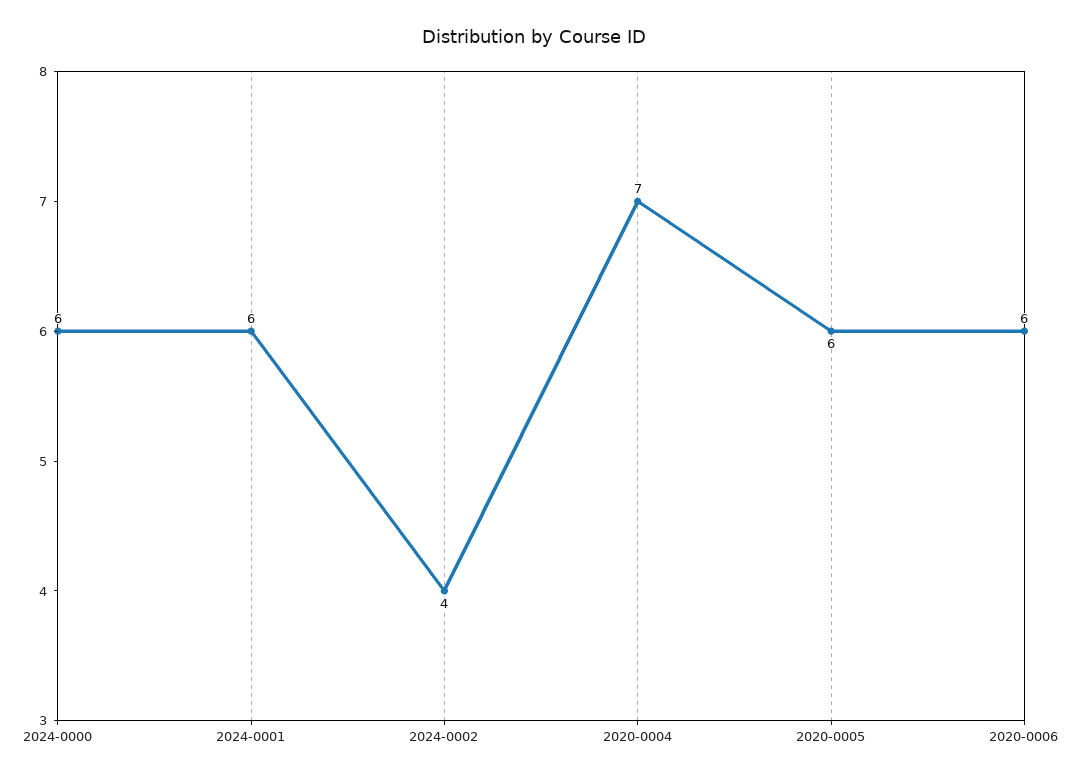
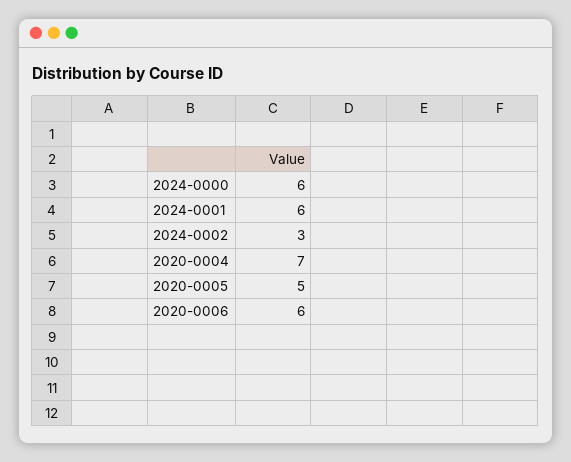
2024-0002: 4 -> 3
2020-0005: 6 -> 5

